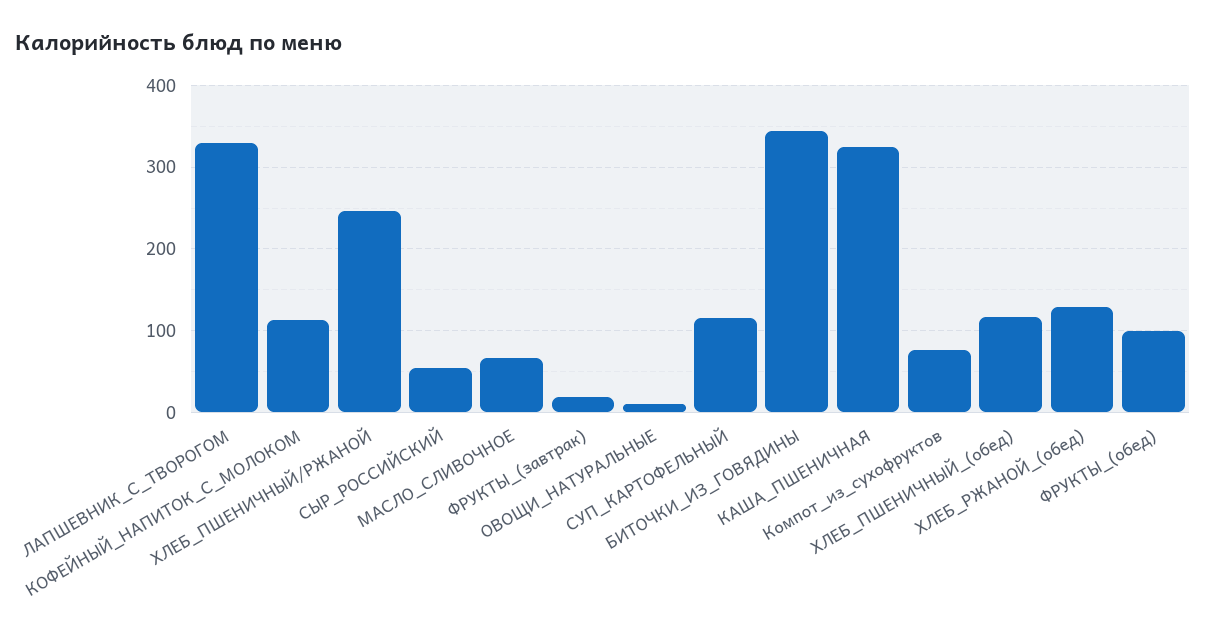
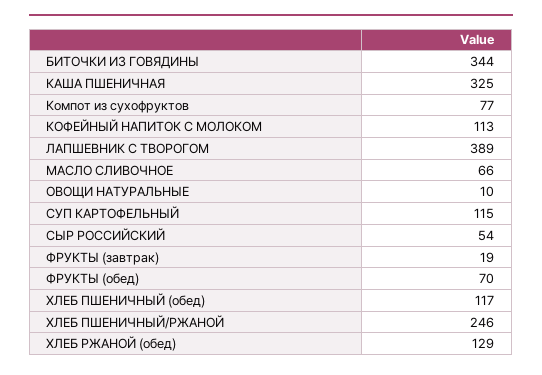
ЛАПШЕВНИК_С_ТВОРОГОМ: 330 -> 389
ФРУКТЫ_(обед): 100 -> 70

